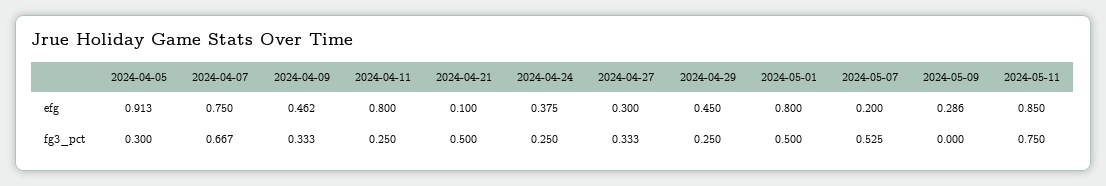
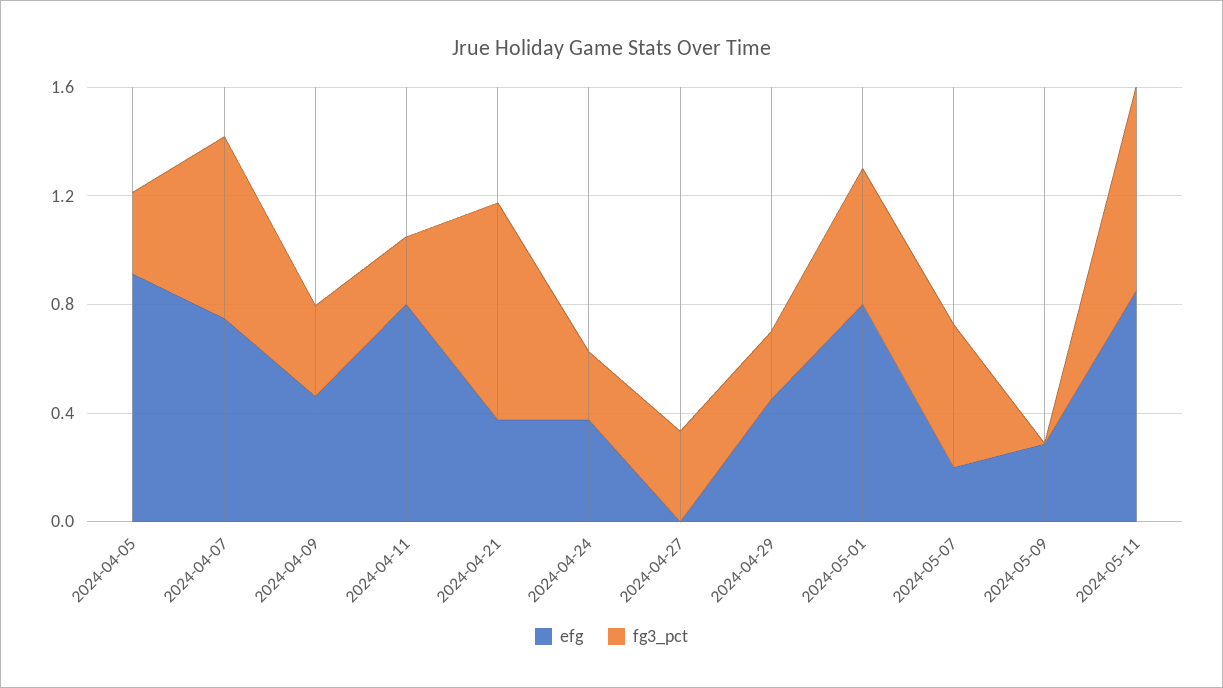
efg, 2024-04-21: 0.1 -> 0.4
efg, 2024-04-27: 0.3 -> 0
fg3_pct, 2024-04-21: 0.5 -> 0.8

